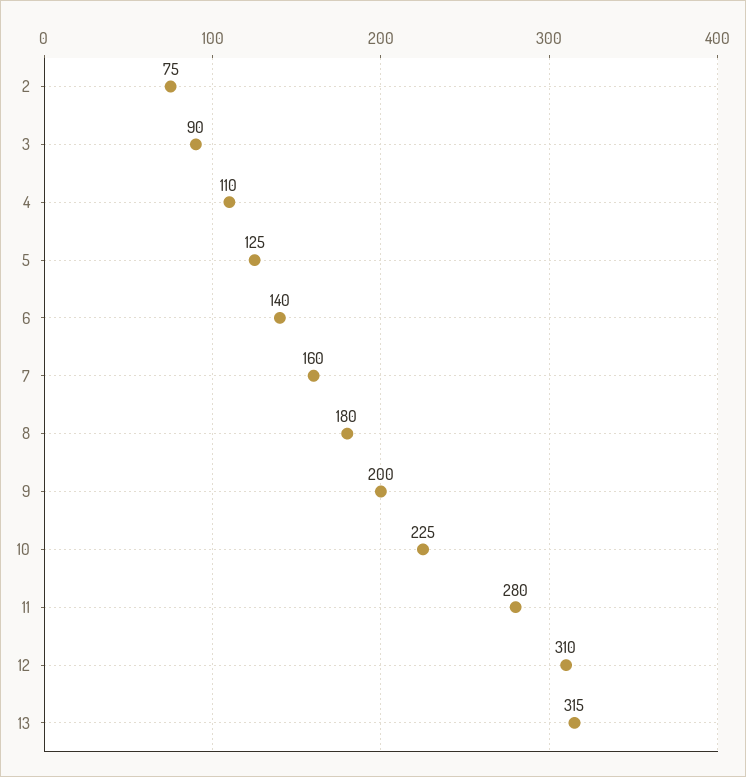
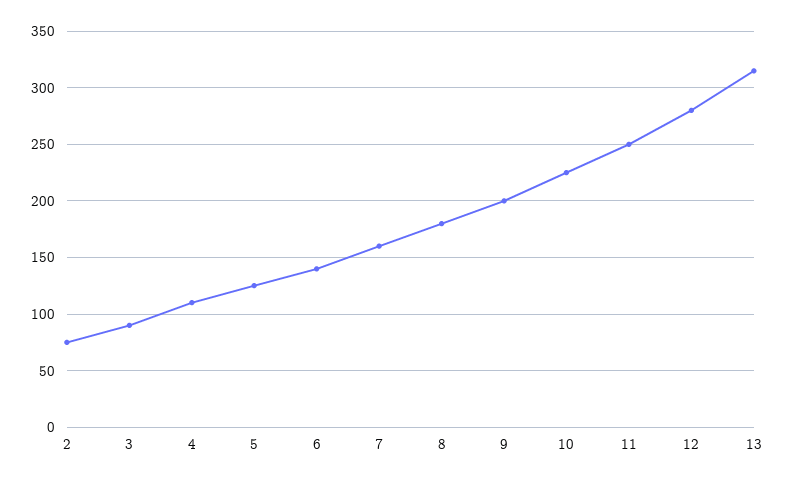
11: 280 -> 250
12: 310 -> 280

